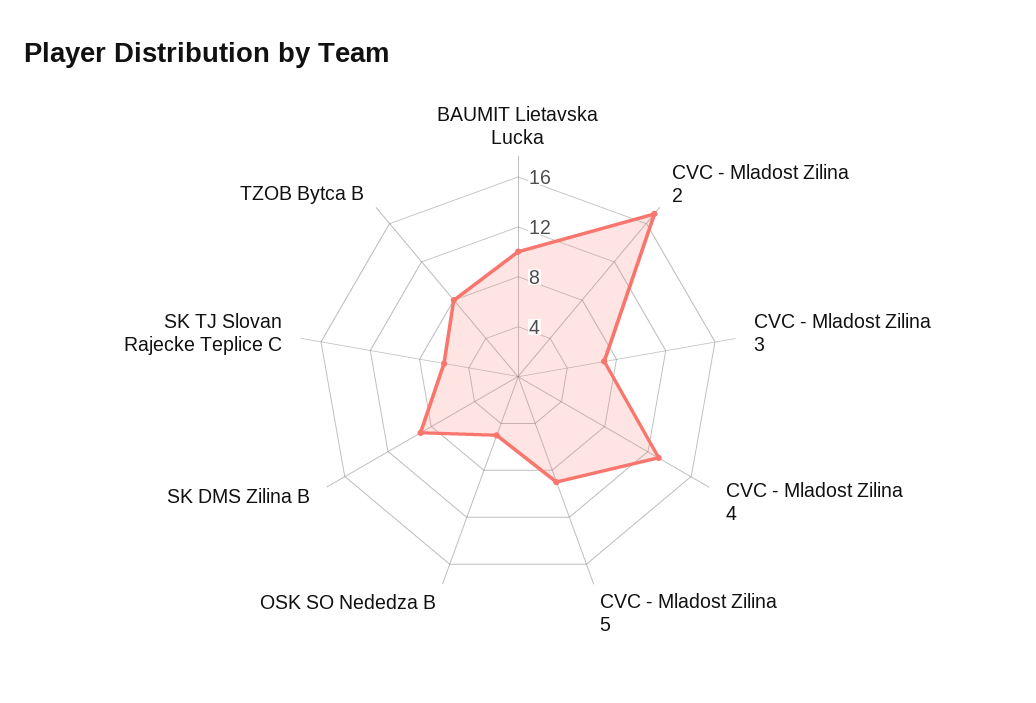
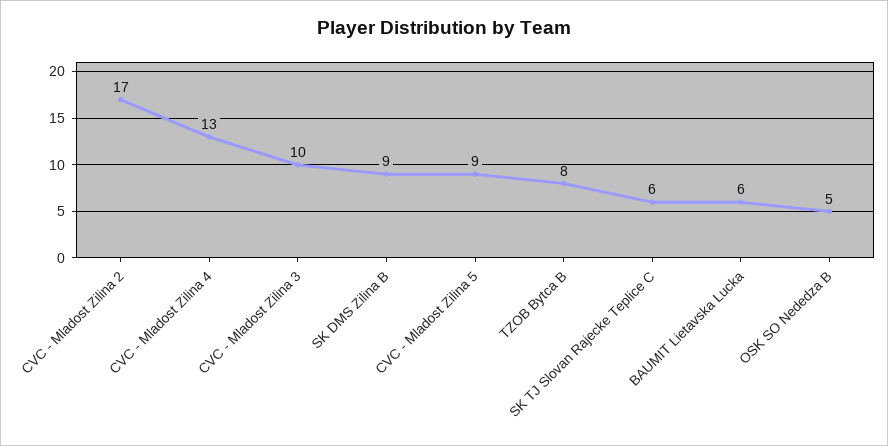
BAUMIT Lietavska Lucka: 10 -> 6
CVC - Mladost Zilina 3: 7 -> 10

